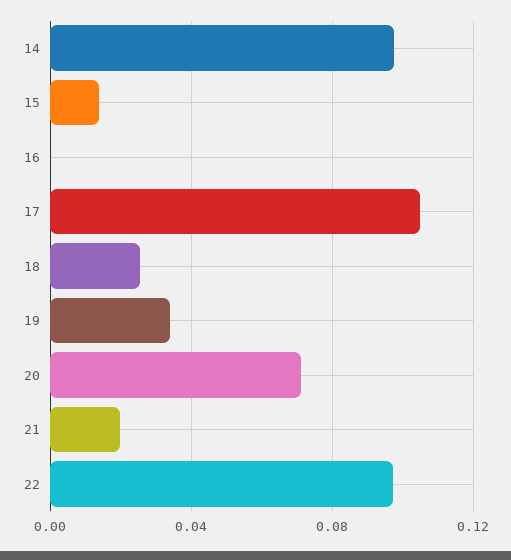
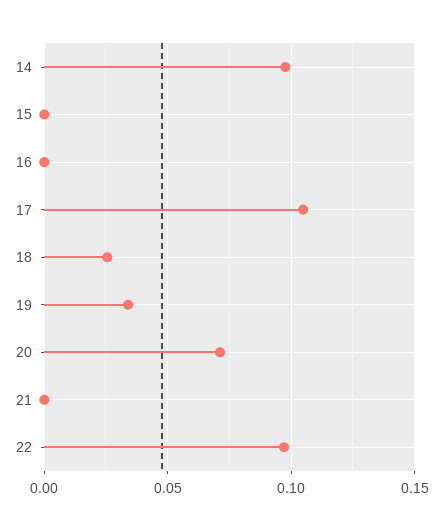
15: 0.015 -> 0
21: 0.02 -> 0

